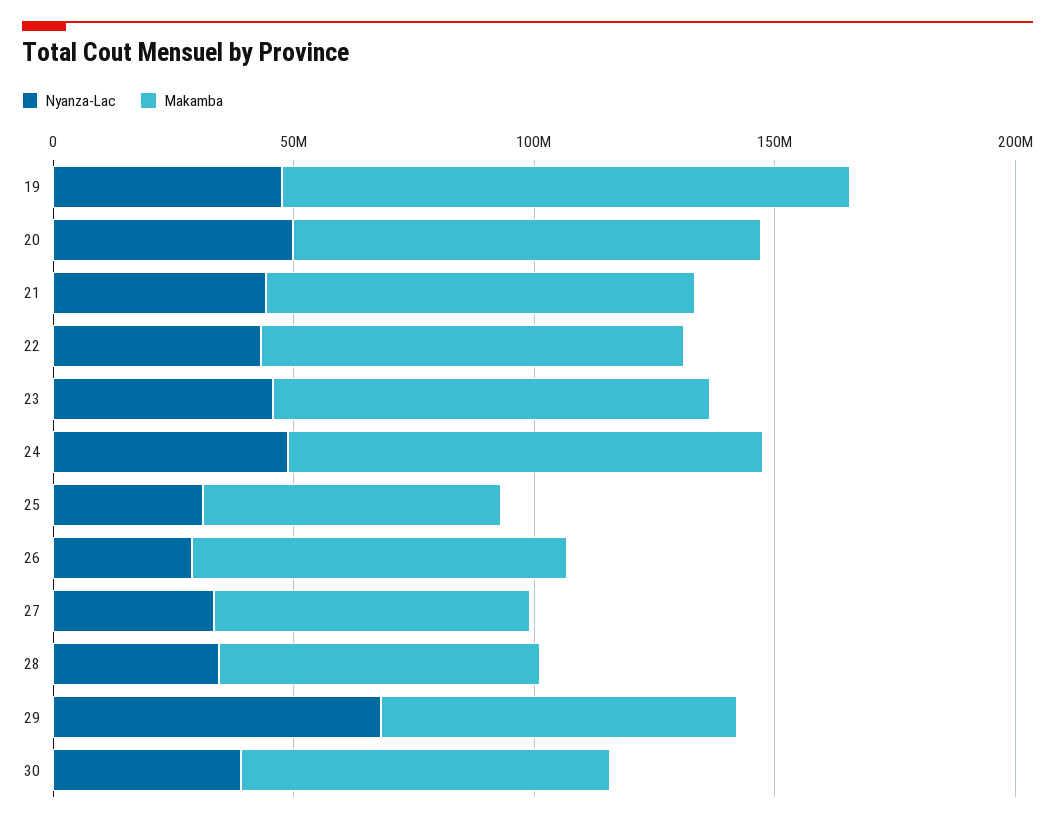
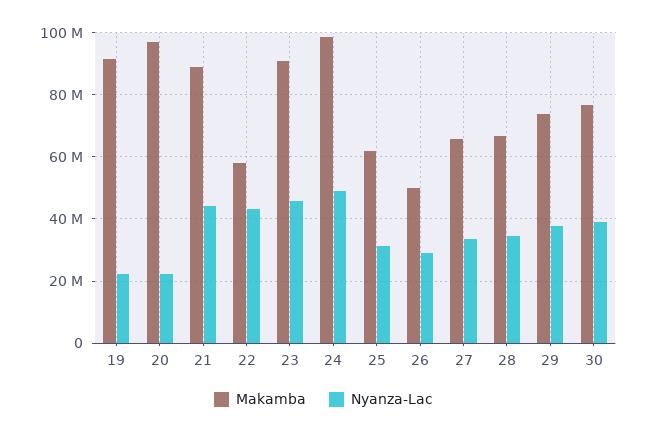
Nyanza-Lac, 19: 50000000 -> 22000000
Makamba, 19: 120000000 -> 92000000
Nyanza-Lac, 20: 50000000 -> 22000000
Makamba, 22: 90000000 -> 58000000
Makamba, 26: 80000000 -> 50000000
Nyanza-Lac, 29: 70000000 -> 38000000

